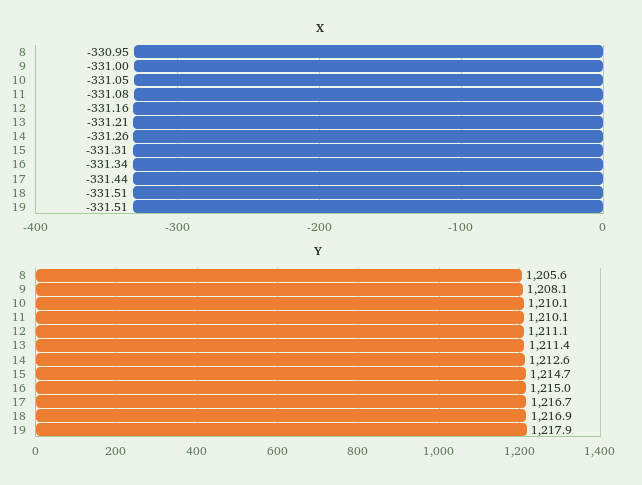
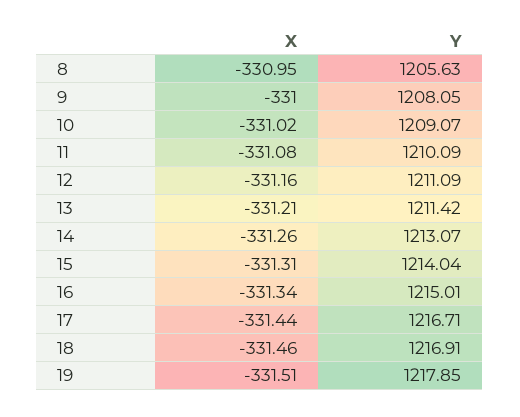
X, 10: -331.05 -> -331.02
X, 18: -331.51 -> -331.46
Y, 10: 1210.1 -> 1209.07
Y, 14: 1212.6 -> 1213.07
Y, 15: 1214.7 -> 1214.04

